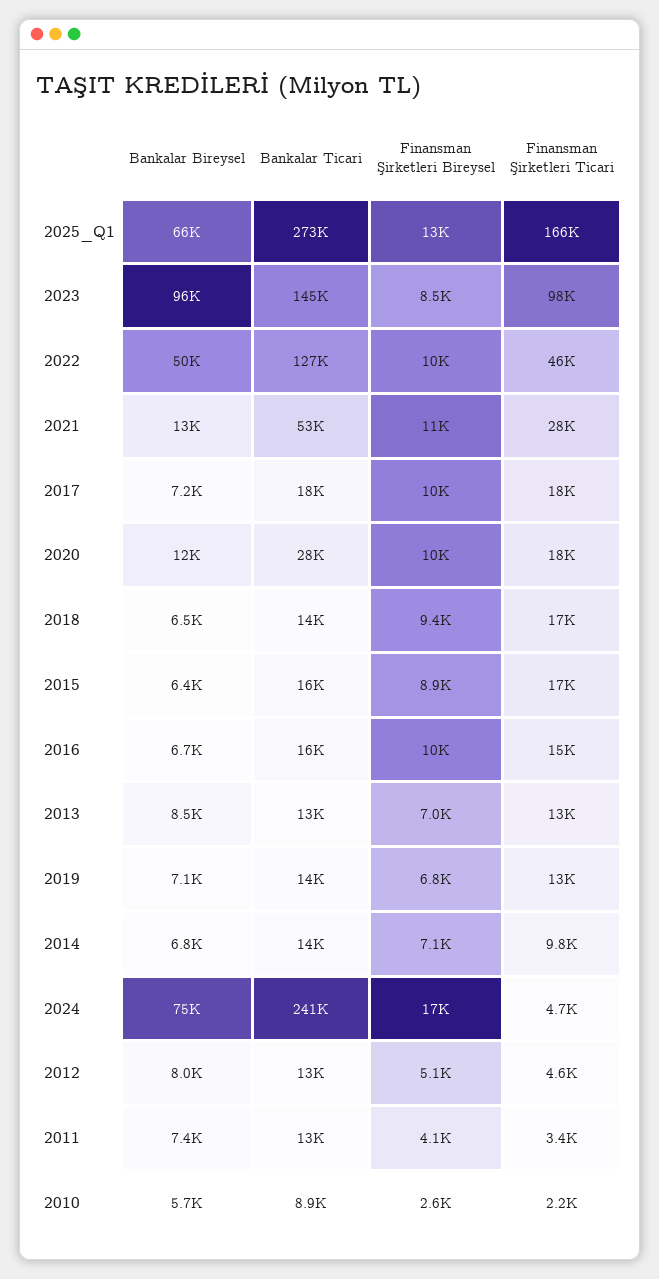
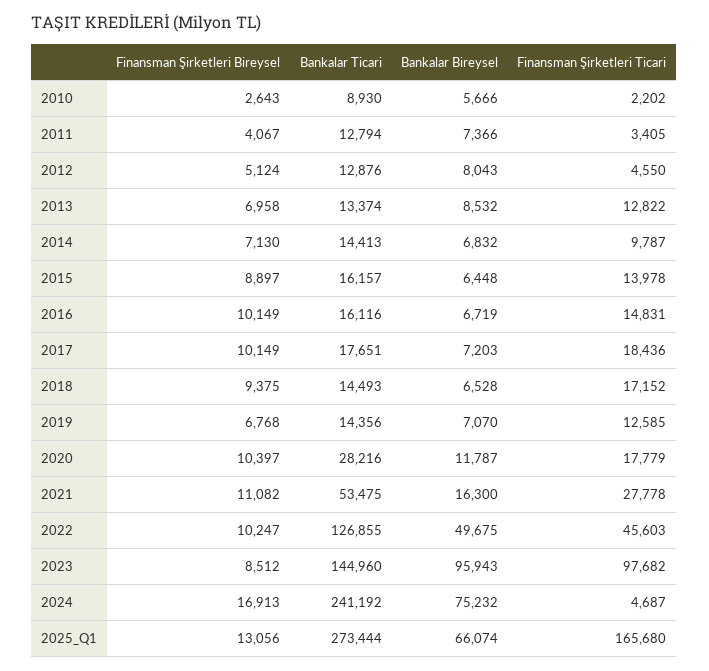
Bankalar Bireysel, 2021: 13000 -> 16300
Finansman Şirketleri Ticari, 2015: 17000 -> 13978

